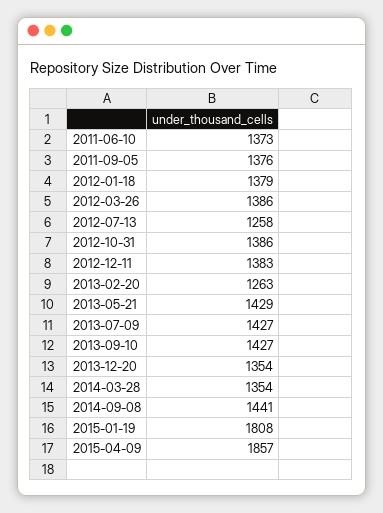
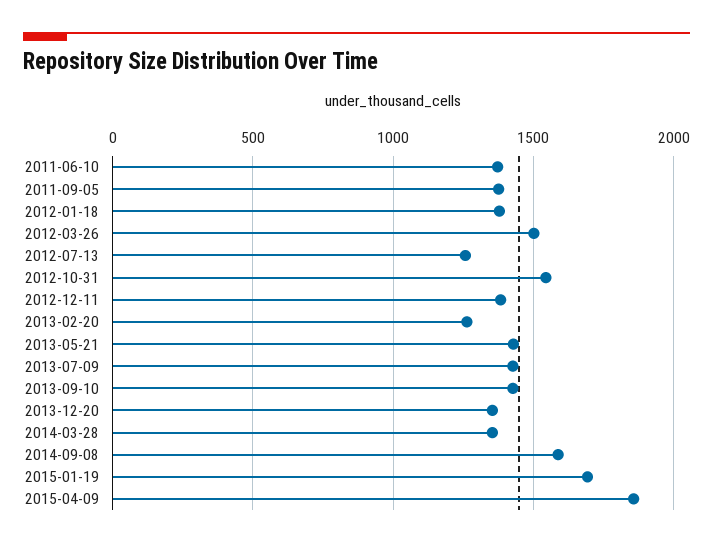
2012-03-26: 1386 -> 1500
2012-10-31: 1386 -> 1550
2014-09-08: 1441 -> 1600
2015-01-19: 1808 -> 1700

